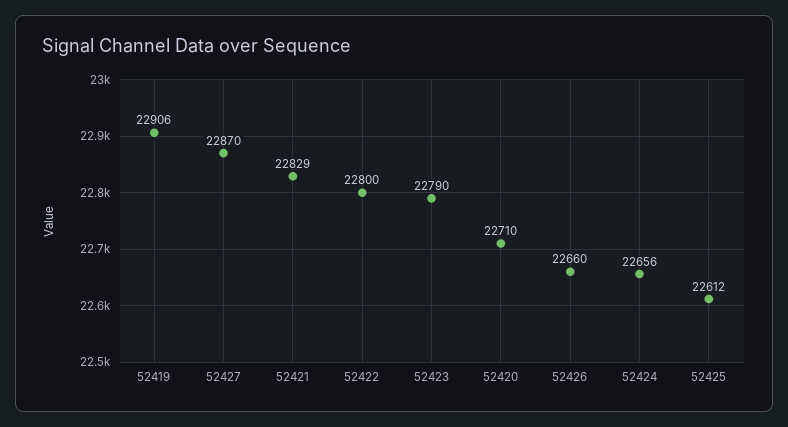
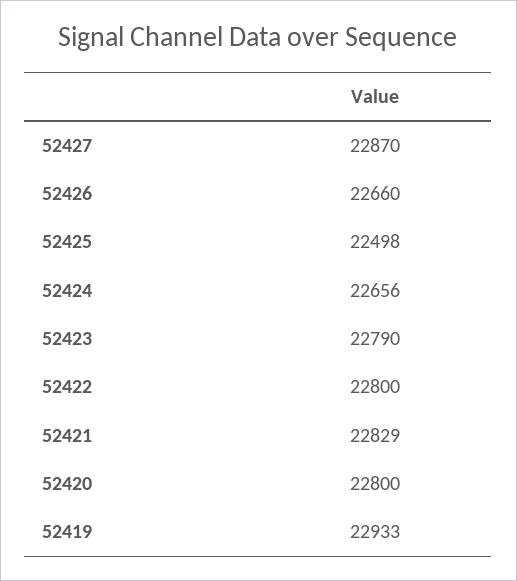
52419: 22906 -> 22933
52420: 22710 -> 22800
52425: 22612 -> 22498

